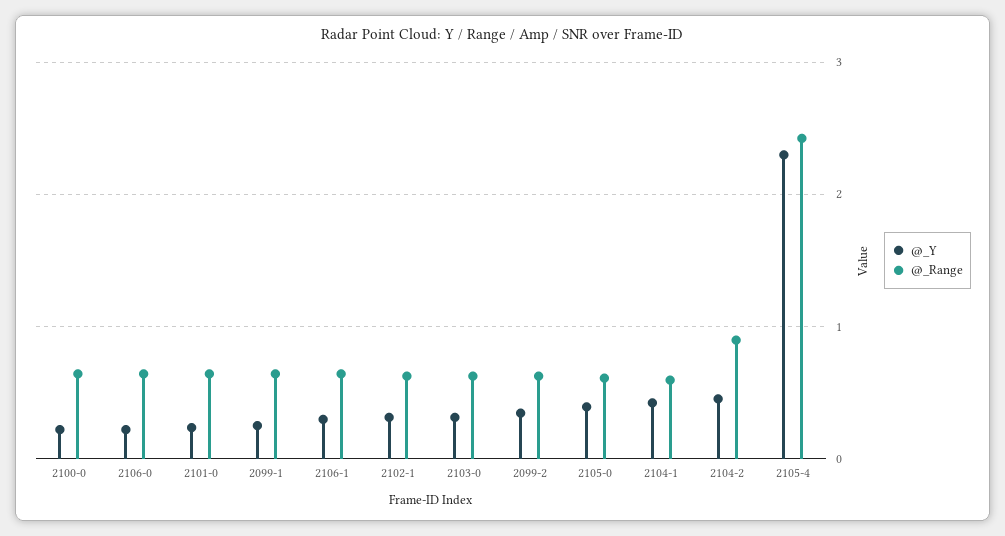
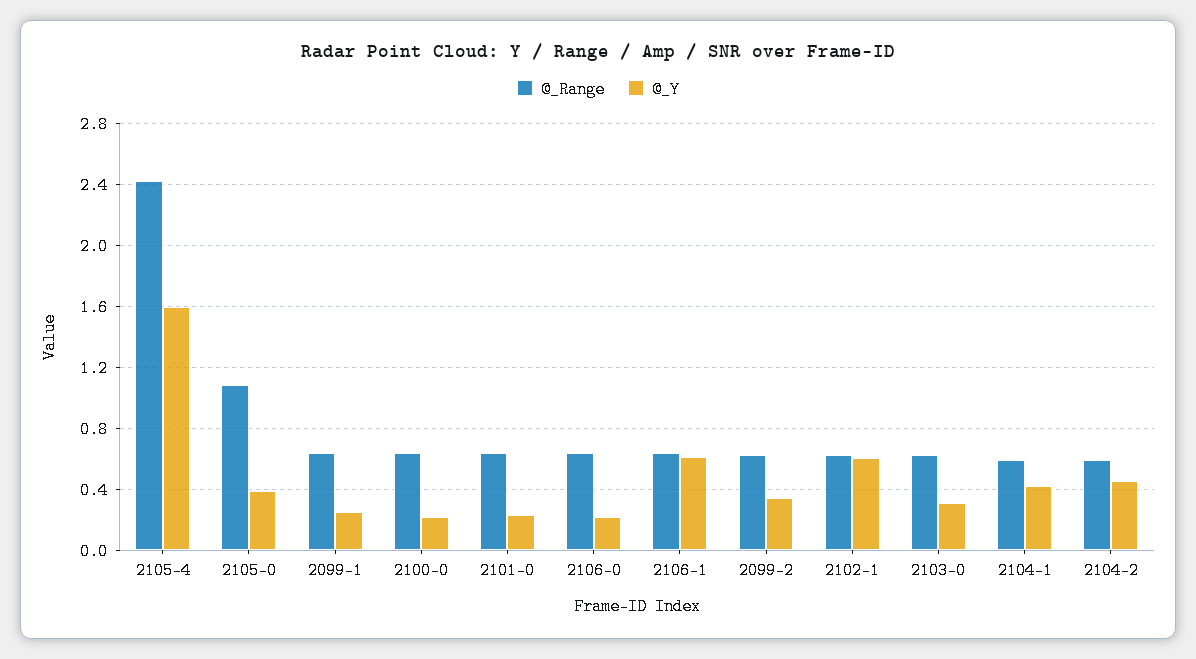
@_Y, 2106-1: 0.3 -> 0.6
@_Y, 2102-1: 0.3 -> 0.6
@_Range, 2105-0: 0.6 -> 1.1
@_Range, 2104-2: 0.9 -> 0.6
@_Y, 2105-4: 2.3 -> 1.6

